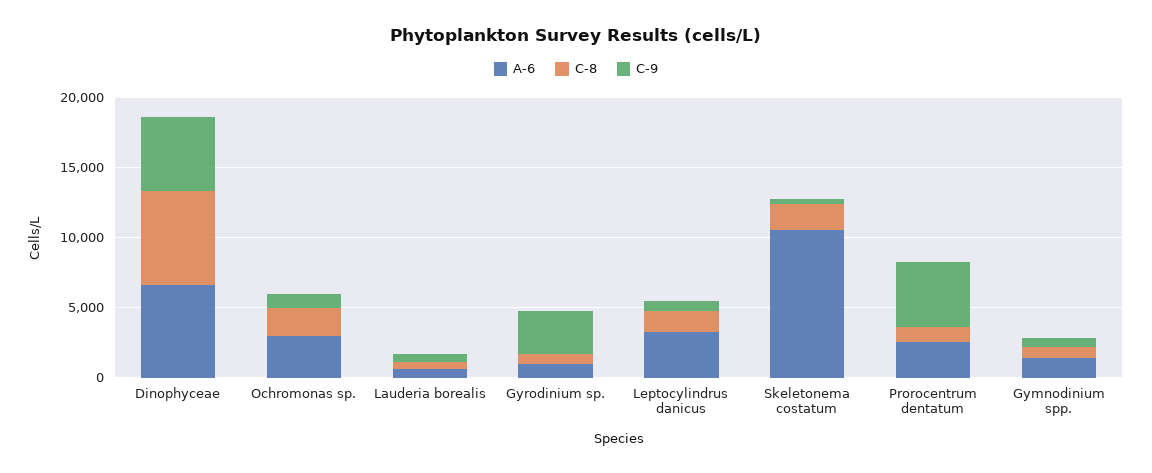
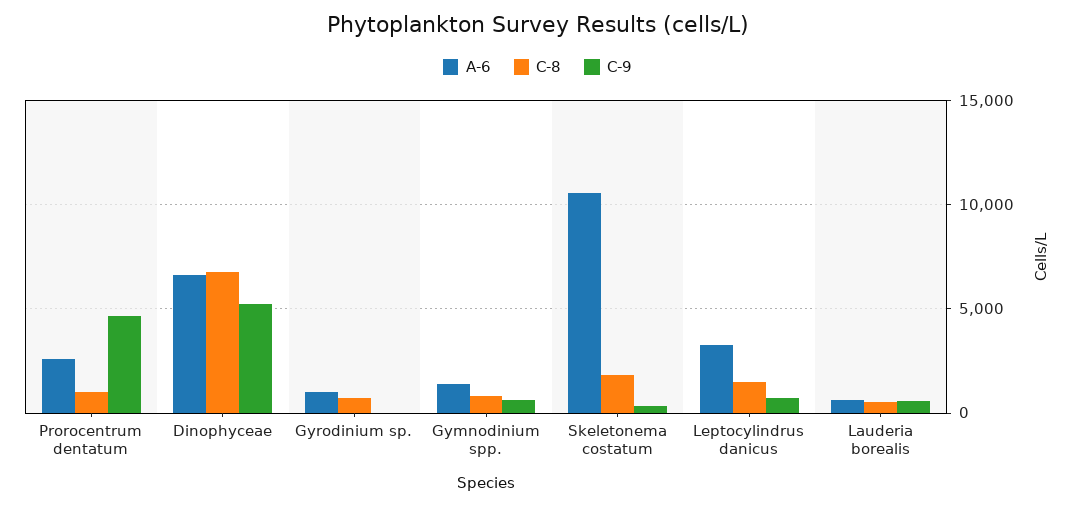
A-6, Ochromonas sp.: 3000 -> none
C-8, Ochromonas sp.: 2000 -> none
C-9, Ochromonas sp.: 1000 -> none
C-9, Gyrodinium sp.: 3000 -> 0

